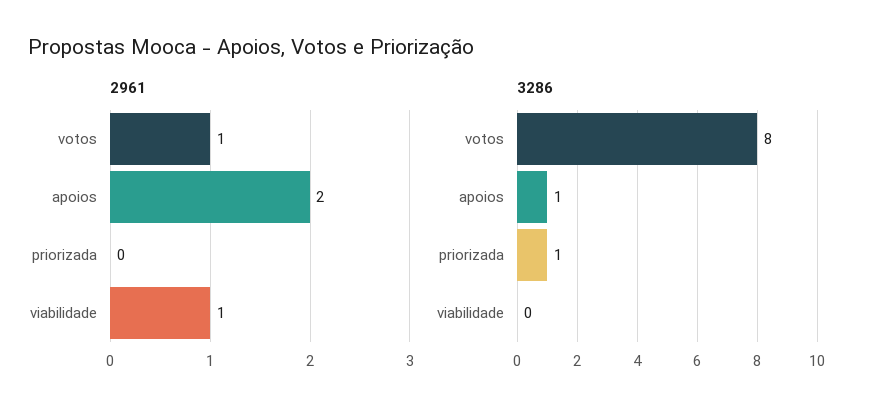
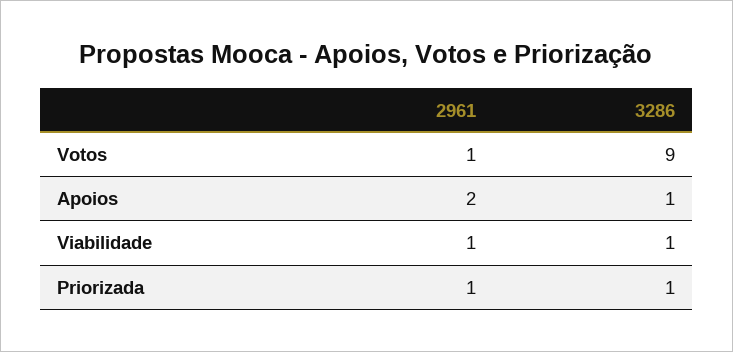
2961, priorizada: 0 -> 1
3286, votos: 8 -> 9
3286, viabilidade: 0 -> 1

